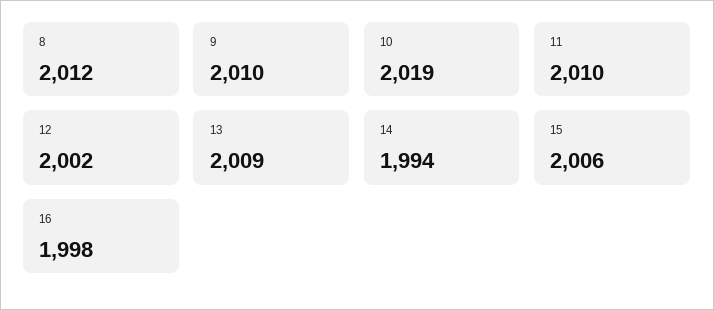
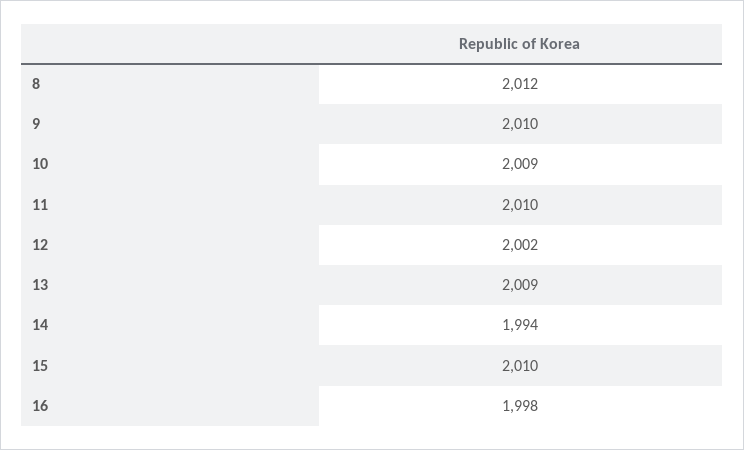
10: 2019 -> 2009
15: 2006 -> 2010

